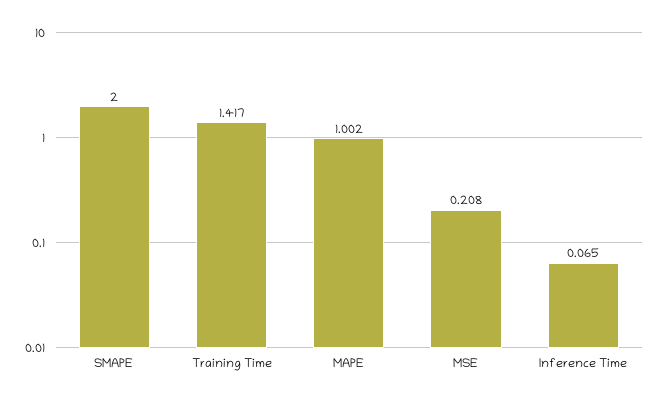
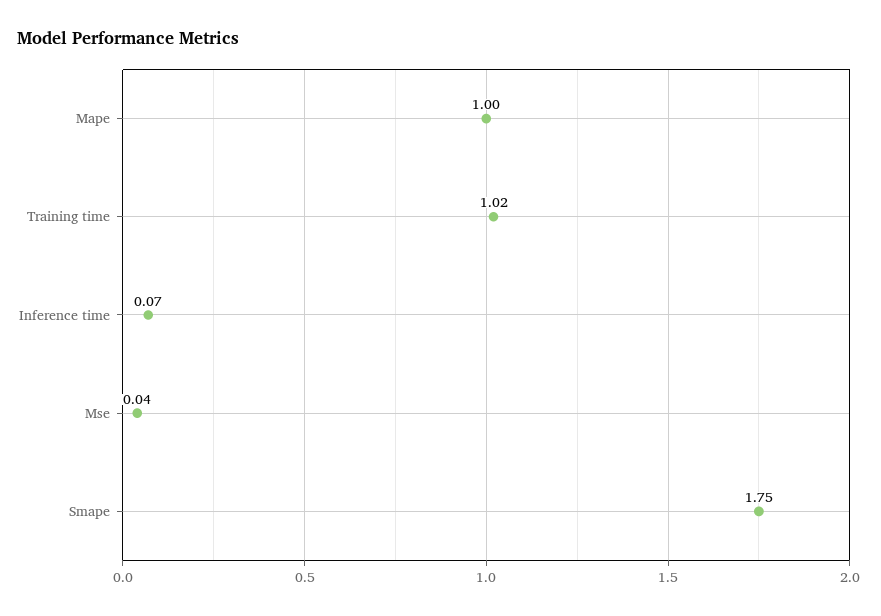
SMAPE: 2 -> 1.75
Training Time: 1.417 -> 1.02
MSE: 0.208 -> 0.04

